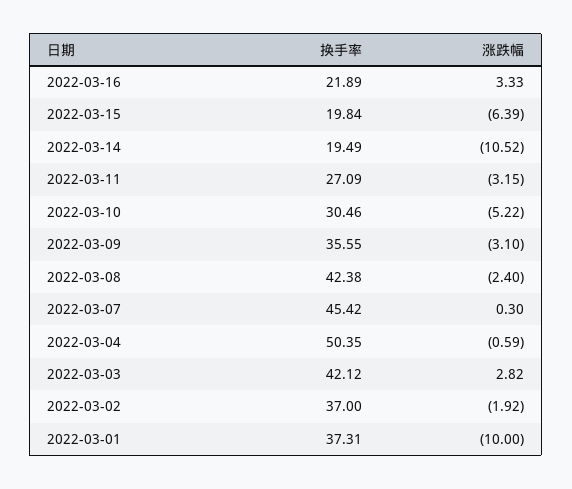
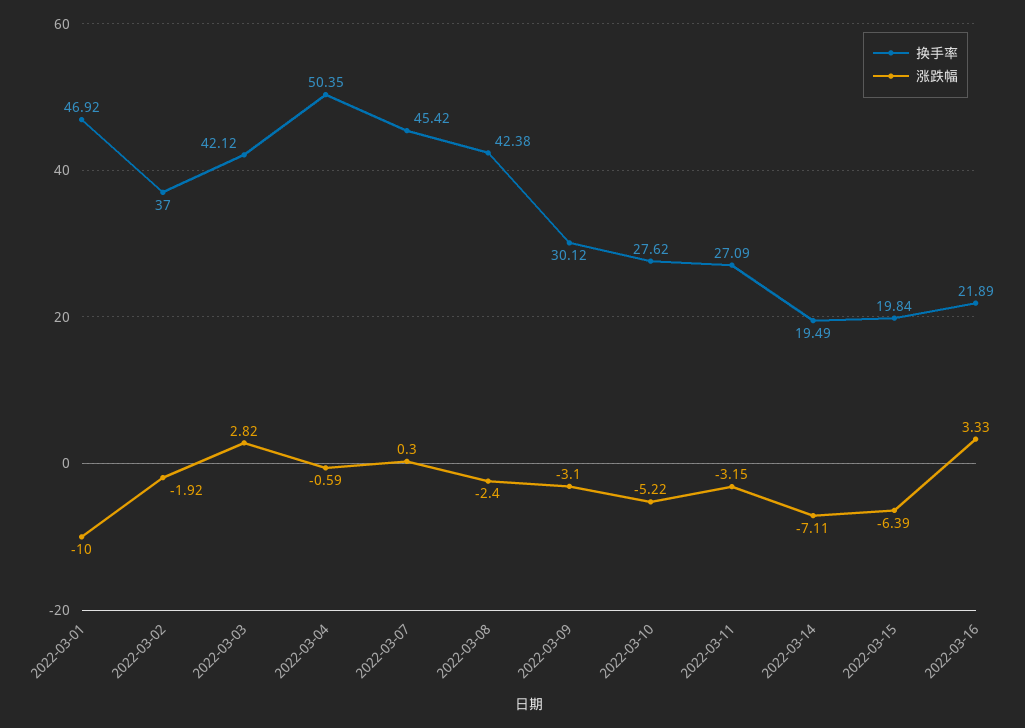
涨跌幅, 2022-03-14: -10.52 -> -7.11
换手率, 2022-03-10: 30.46 -> 27.62
换手率, 2022-03-09: 35.55 -> 30.12
换手率, 2022-03-01: 37.31 -> 46.92

